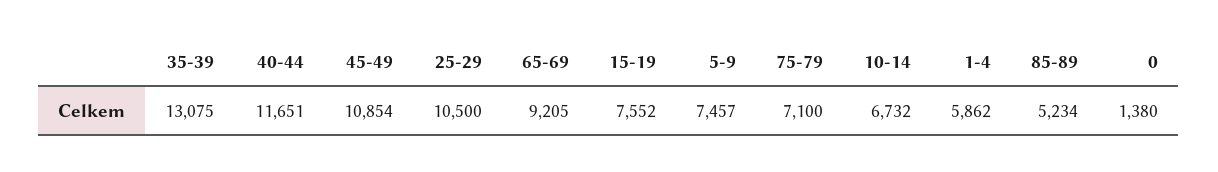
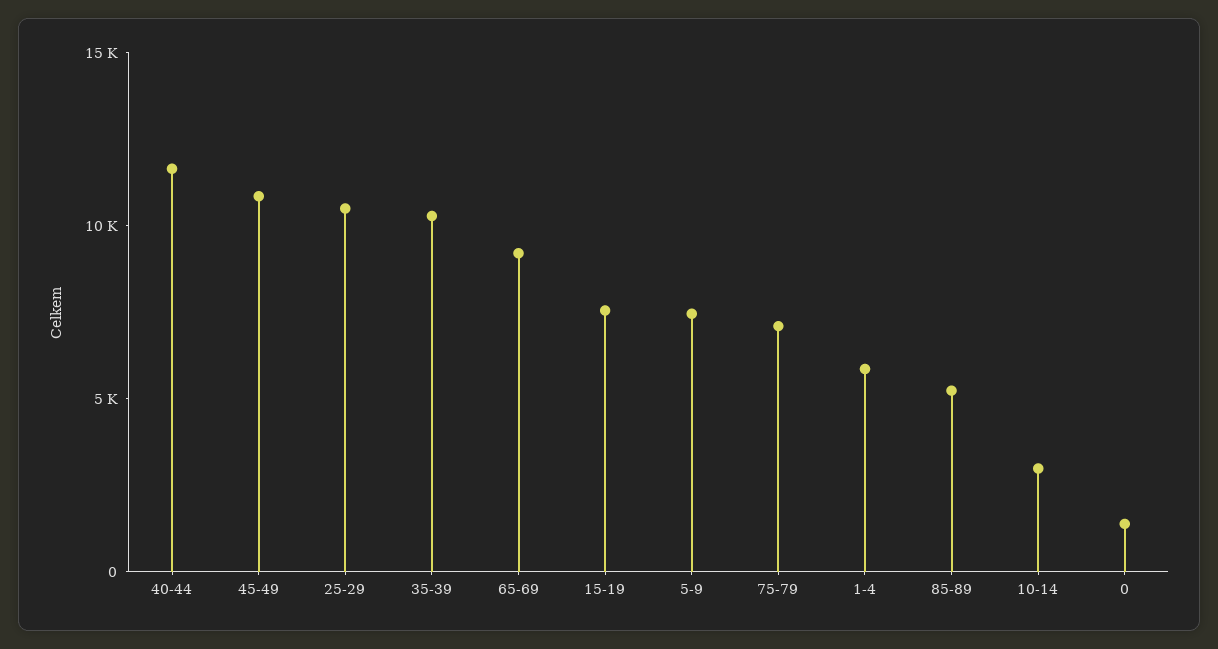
35-39: 13075 -> 10000
10-14: 6732 -> 3000

